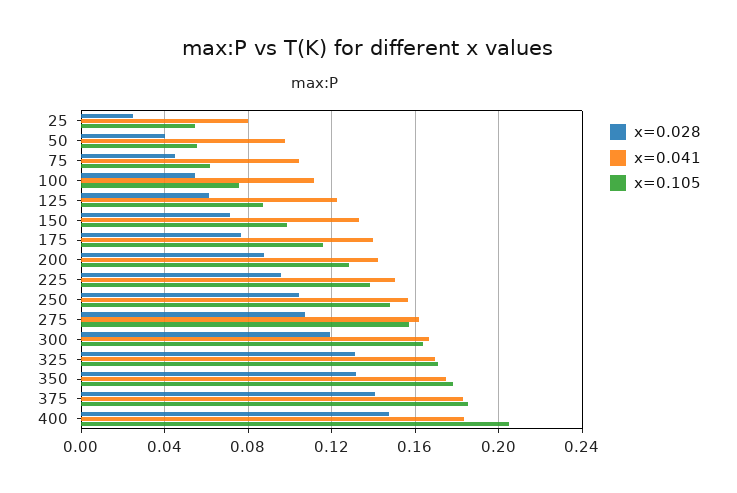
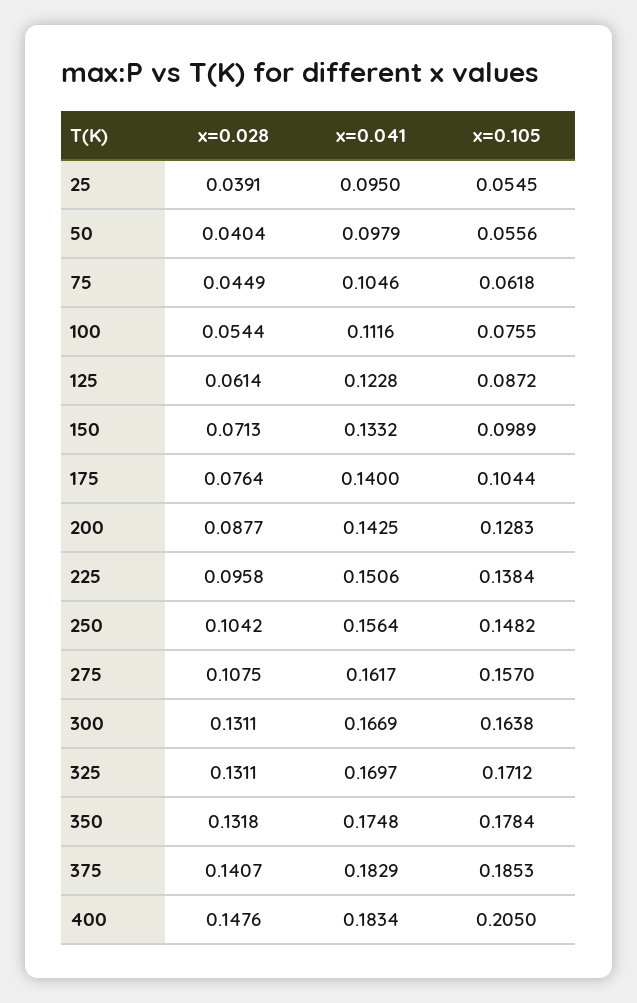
x=0.028, 25: 0.025 -> 0.0391
x=0.041, 25: 0.08 -> 0.095
x=0.105, 175: 0.115 -> 0.1044
x=0.028, 300: 0.12 -> 0.1311

